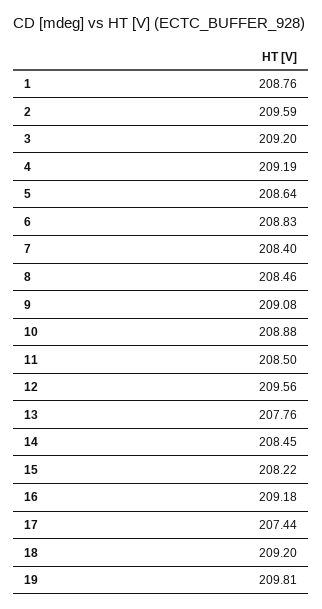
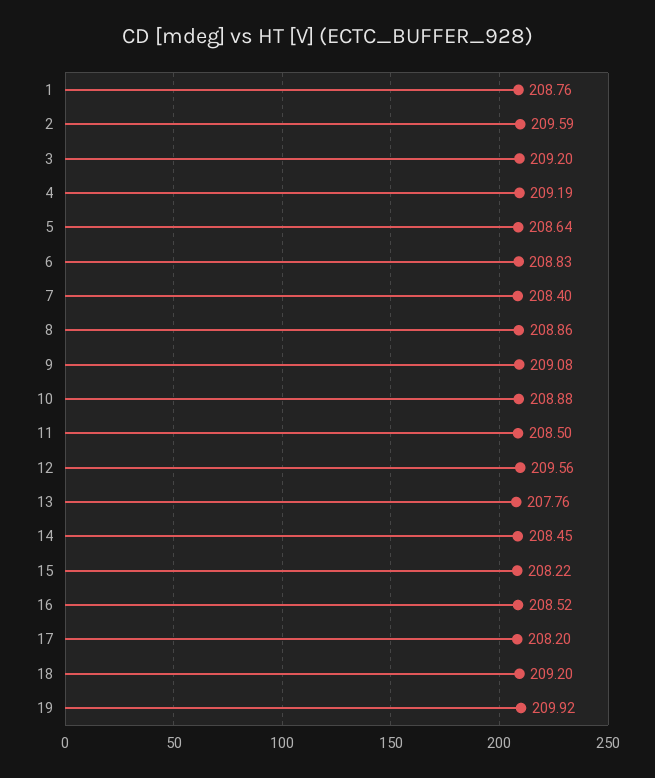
8: 208.46 -> 208.86
16: 209.18 -> 208.52
17: 207.44 -> 208.2
19: 209.81 -> 209.92

